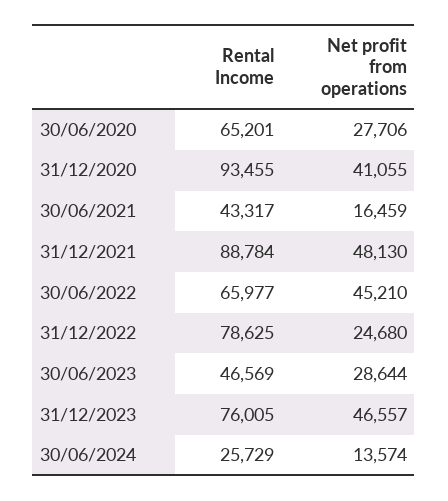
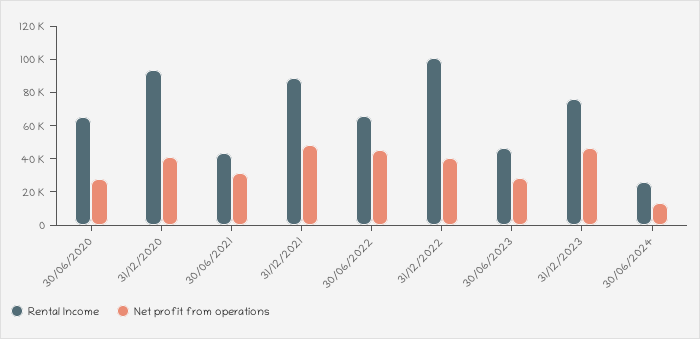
Net profit from operations, 30/06/2021: 16459 -> 30000
Rental Income, 31/12/2022: 78625 -> 100000
Net profit from operations, 31/12/2022: 24680 -> 40000

